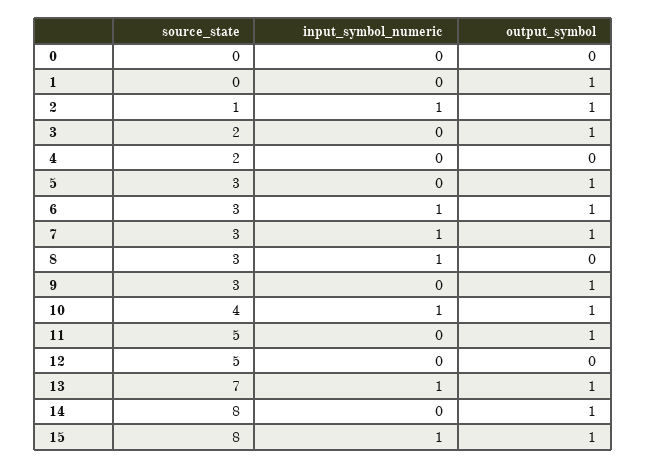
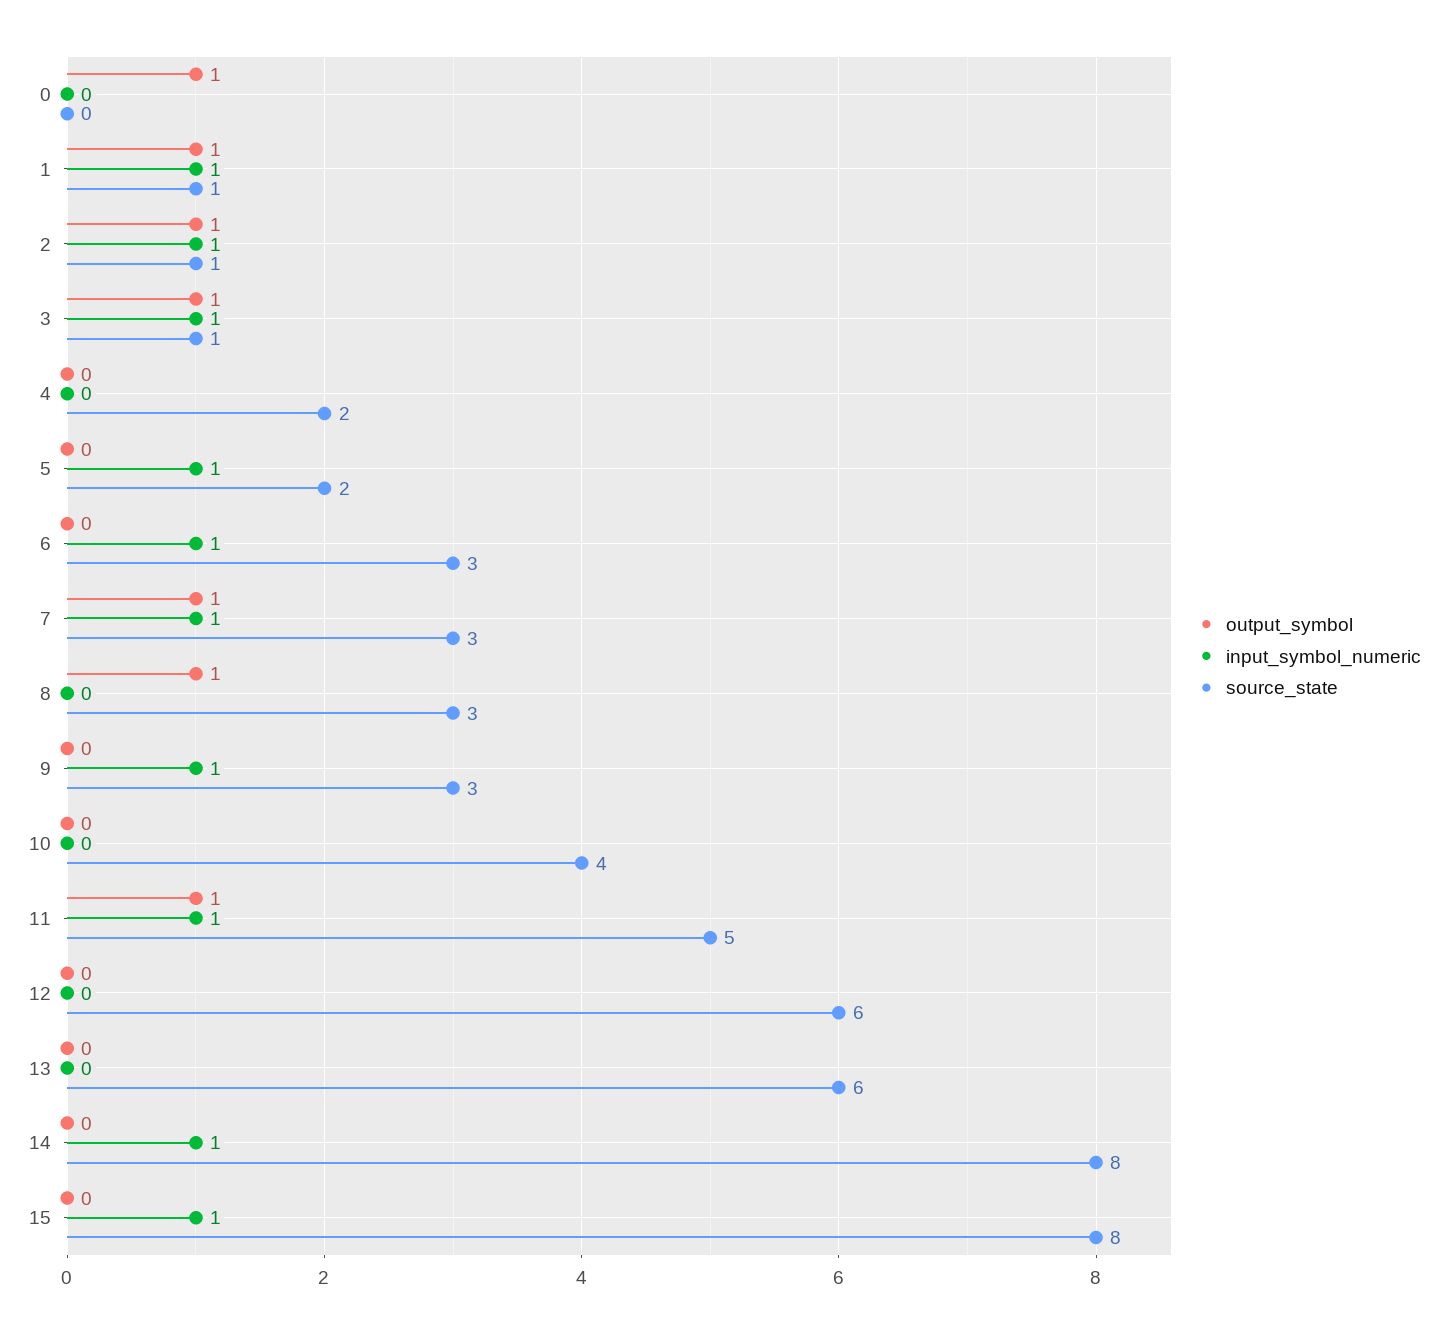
output_symbol, 0: 0 -> 1
source_state, 1: 0 -> 1
input_symbol_numeric, 1: 0 -> 1
source_state, 3: 2 -> 1
input_symbol_numeric, 3: 0 -> 1
source_state, 5: 3 -> 2
input_symbol_numeric, 5: 0 -> 1
output_symbol, 5: 1 -> 0
output_symbol, 6: 1 -> 0
input_symbol_numeric, 8: 1 -> 0
output_symbol, 8: 0 -> 1
input_symbol_numeric, 9: 0 -> 1
output_symbol, 9: 1 -> 0
input_symbol_numeric, 10: 1 -> 0
output_symbol, 10: 1 -> 0
input_symbol_numeric, 11: 0 -> 1
source_state, 12: 5 -> 6
source_state, 13: 7 -> 6
input_symbol_numeric, 13: 1 -> 0
output_symbol, 13: 1 -> 0
input_symbol_numeric, 14: 0 -> 1
output_symbol, 14: 1 -> 0
output_symbol, 15: 1 -> 0

